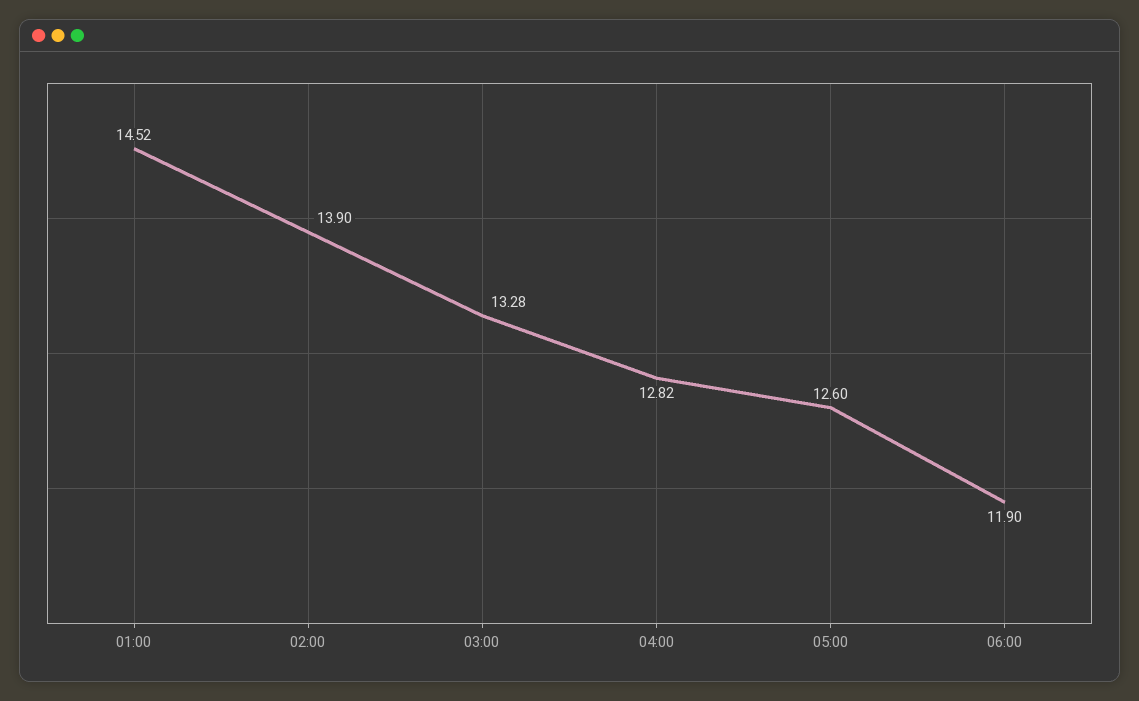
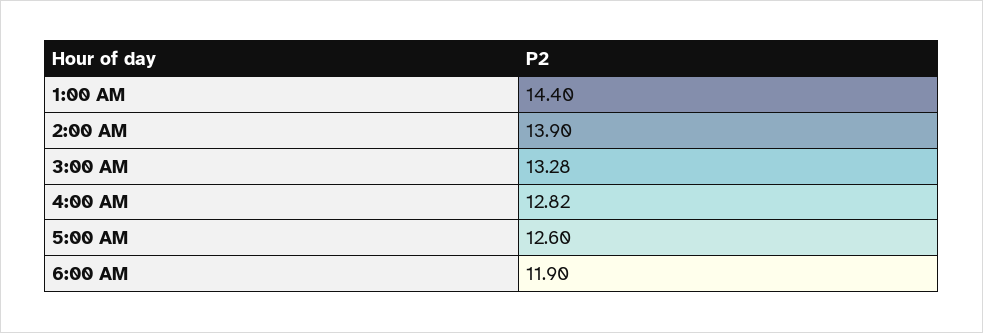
01:00: 14.52 -> 14.4

